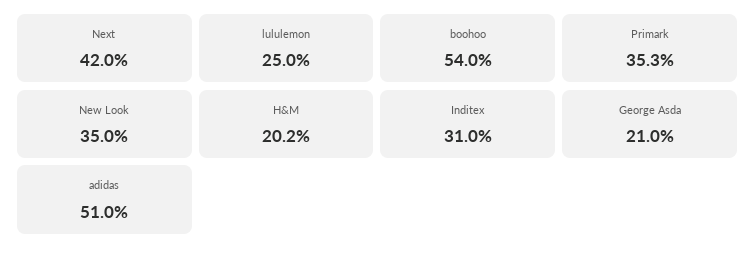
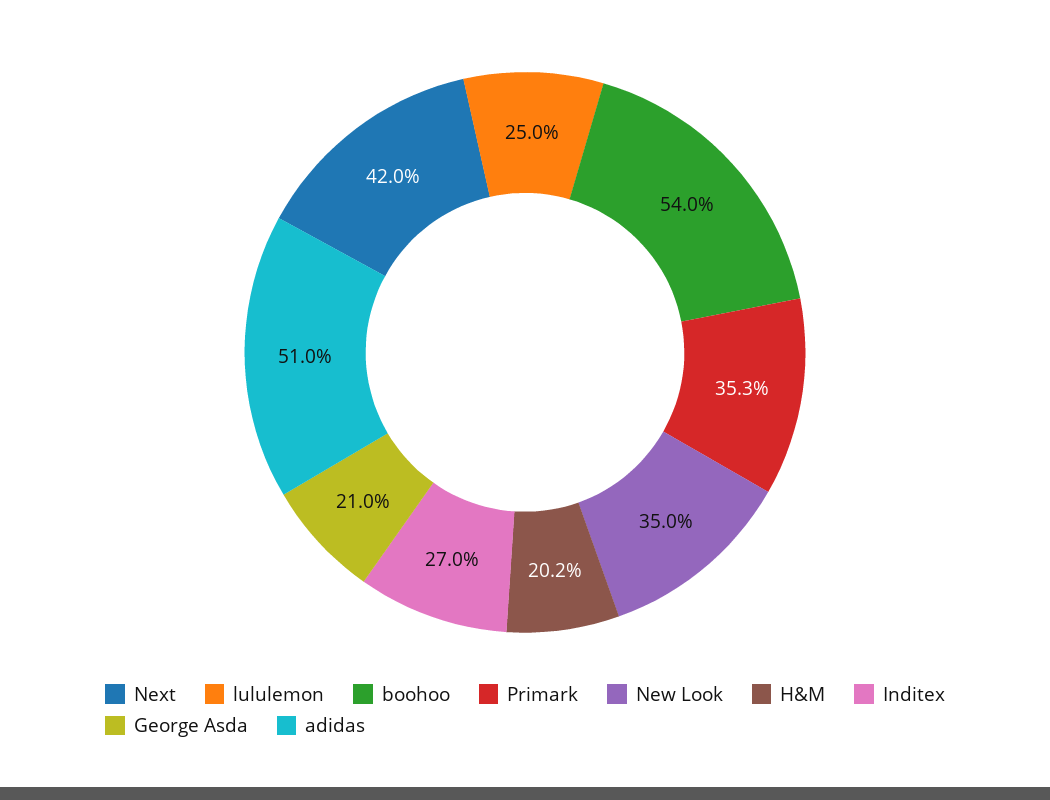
Inditex: 31 -> 27

